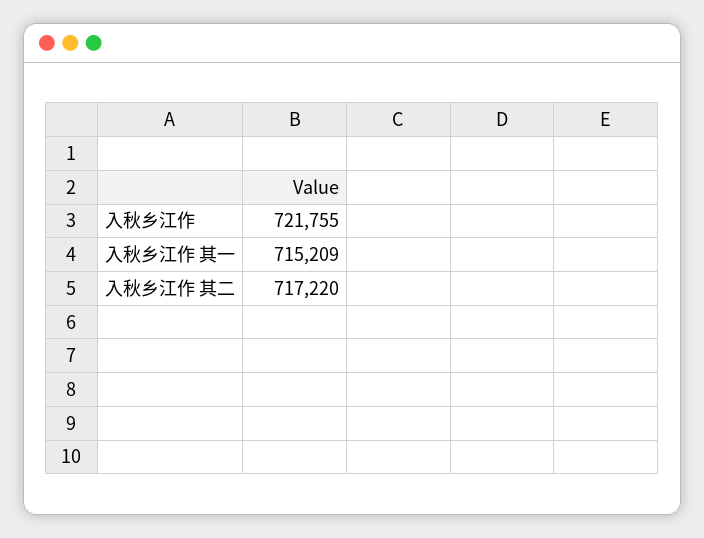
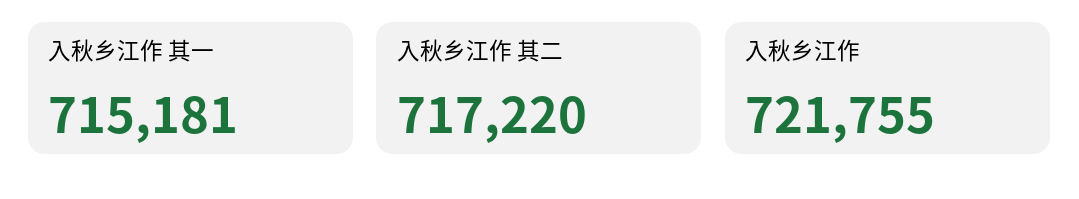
入秋乡江作 其一: 715209 -> 715181

